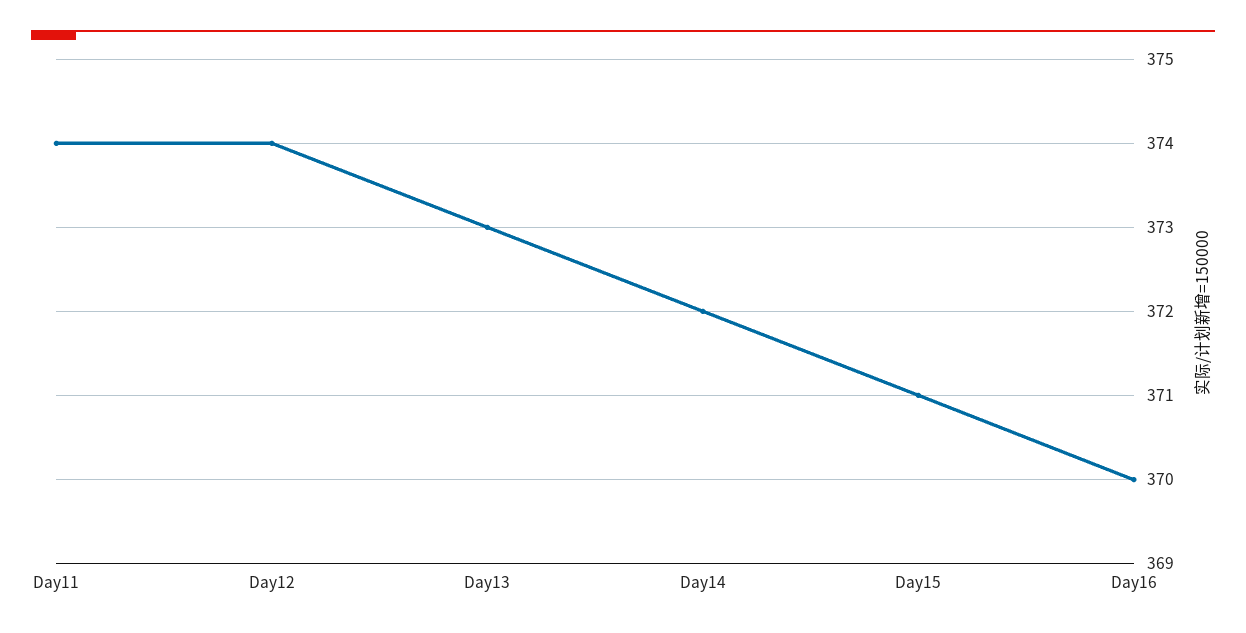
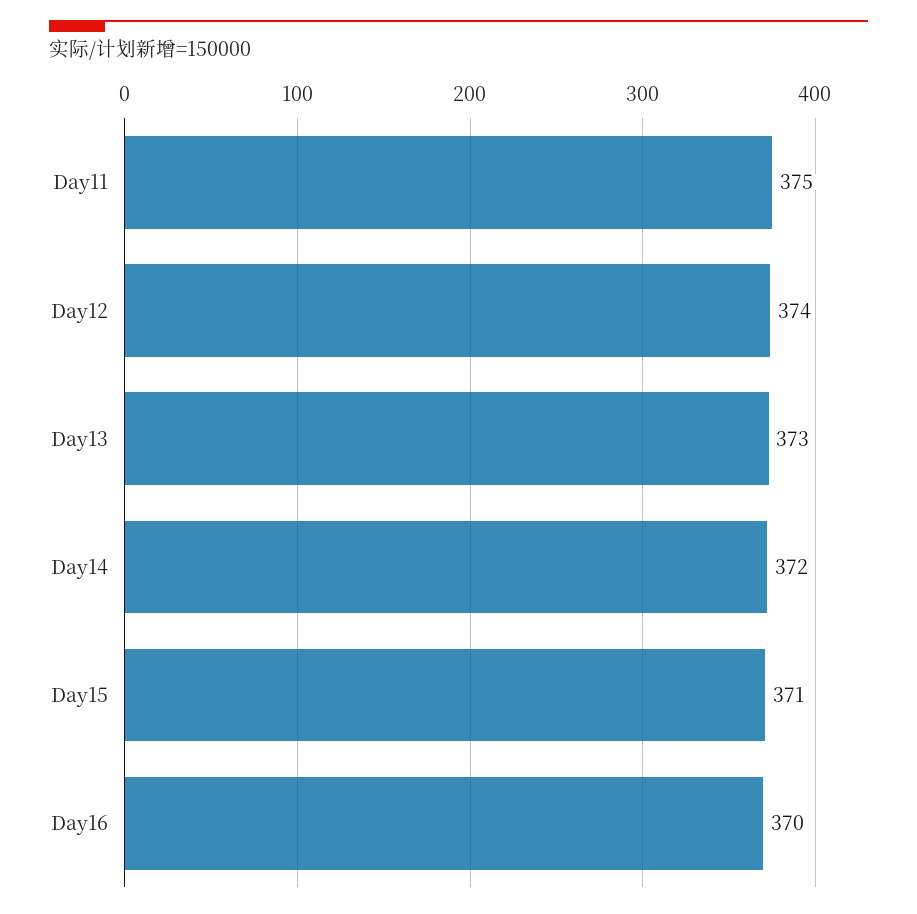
Day11: 374 -> 375

